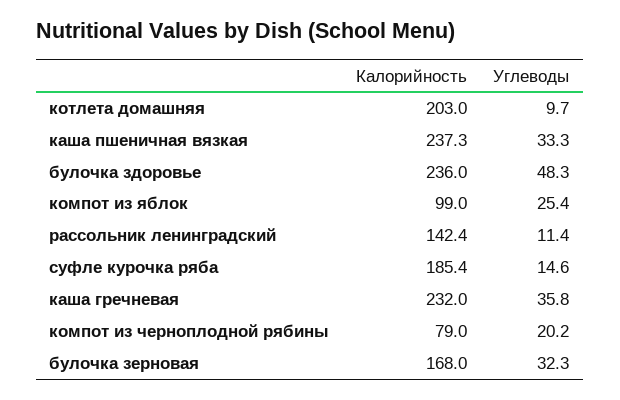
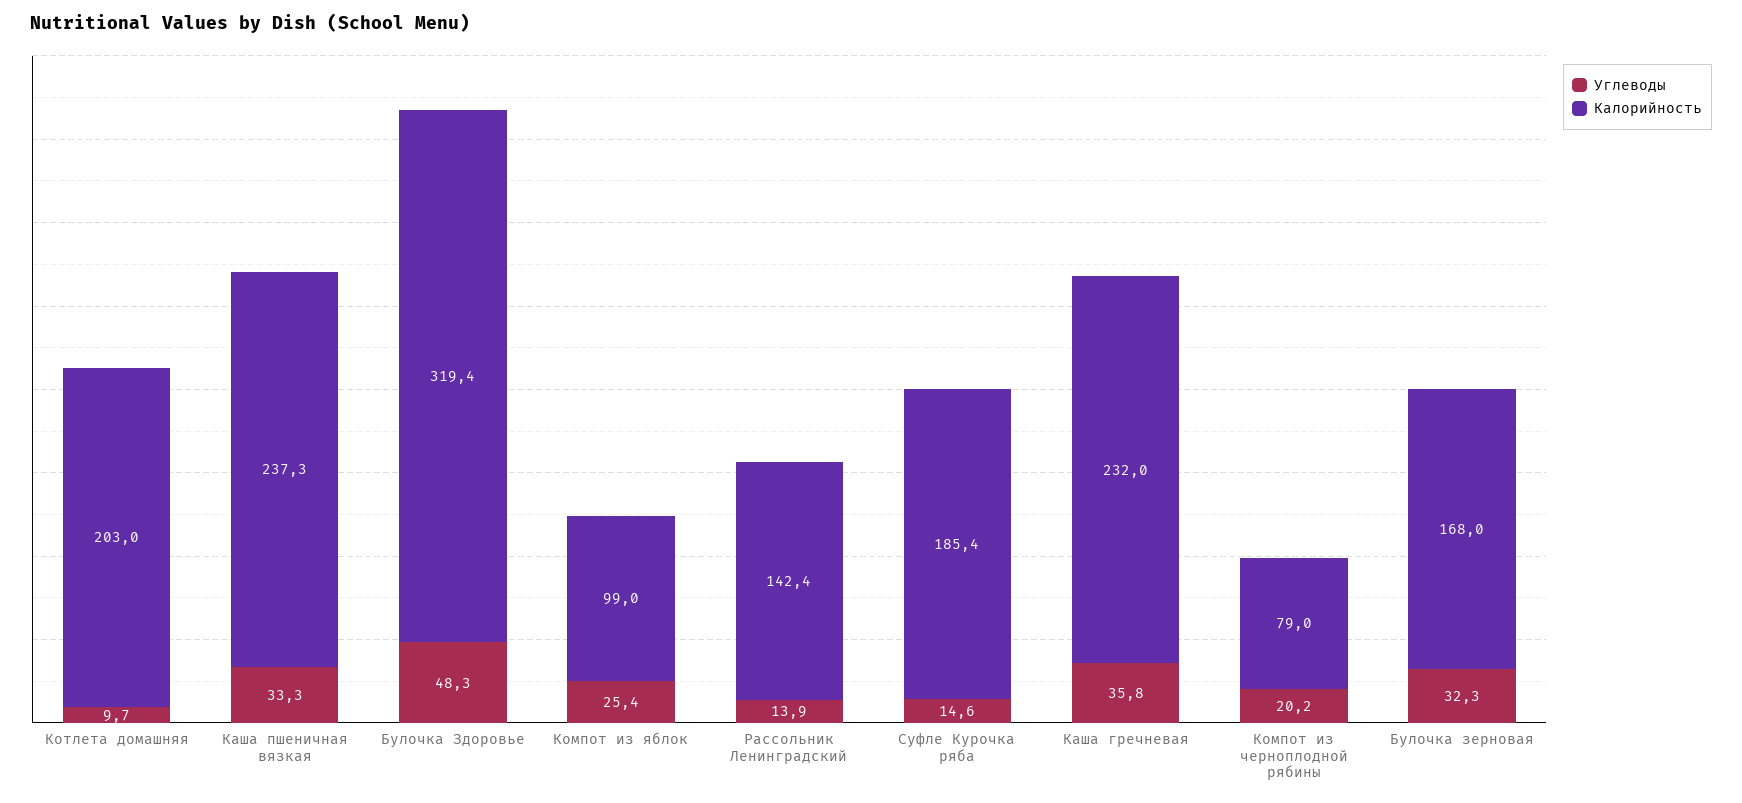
Калорийность, булочка здоровье: 236 -> 319.4
Углеводы, рассольник ленинградский: 11.4 -> 13.9

